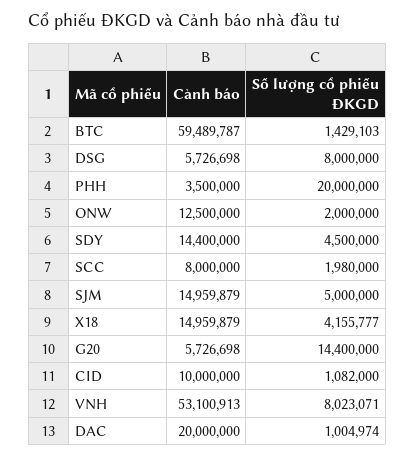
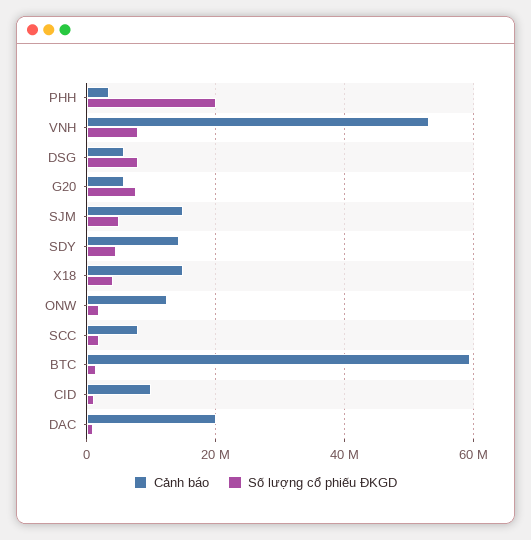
Số lượng cổ phiếu ĐKGD, G20: 14400000 -> 8000000

